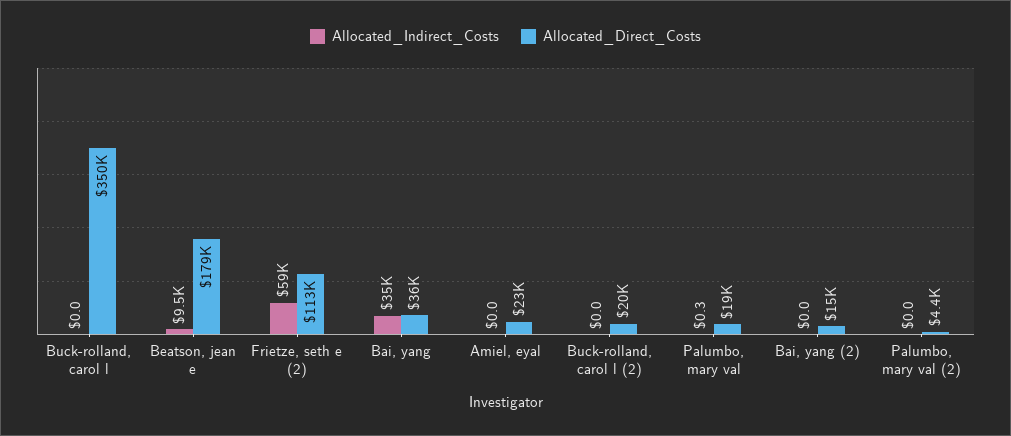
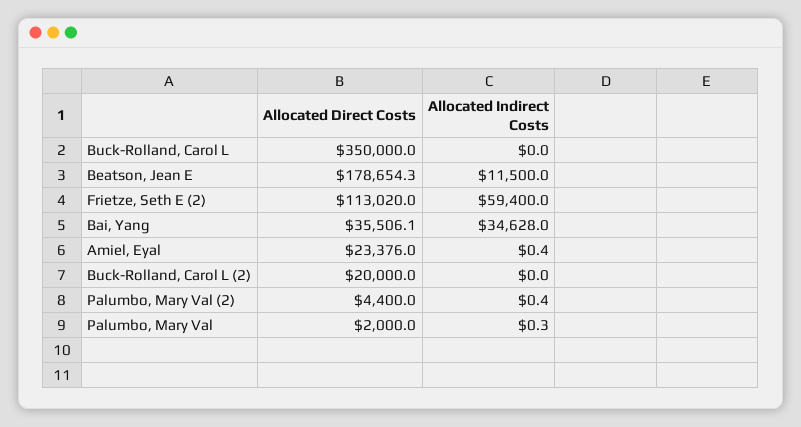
Allocated_Indirect_Costs, Beatson, jean e: 9500 -> 11500
Allocated_Indirect_Costs, Amiel, eyal: 0 -> 0.4
Allocated_Direct_Costs, Palumbo, mary val: 19000 -> 2000
Allocated_Indirect_Costs, Bai, yang (2): 0 -> none
Allocated_Direct_Costs, Bai, yang (2): 15000 -> none
Allocated_Indirect_Costs, Palumbo, mary val (2): 0 -> 0.4

